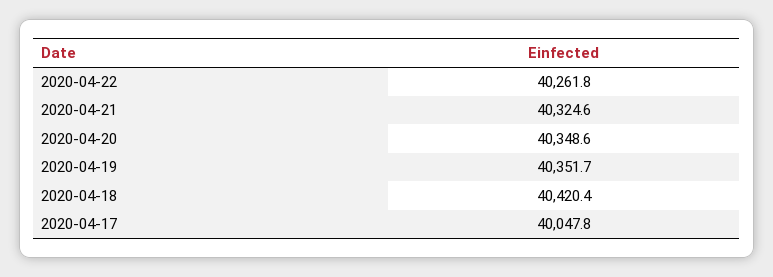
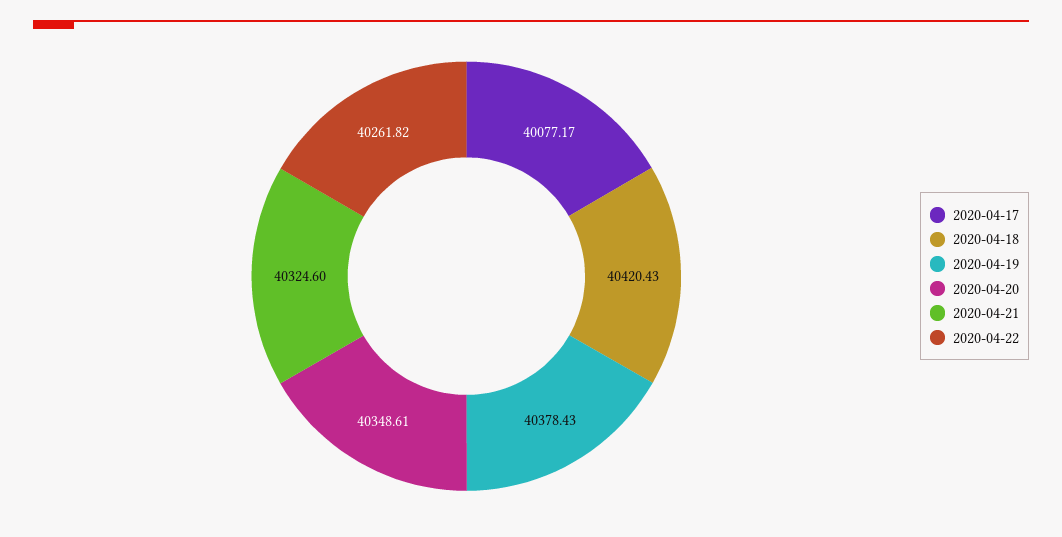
2020-04-19: 40351.7 -> 40378.43
2020-04-17: 40047.8 -> 40077.17

